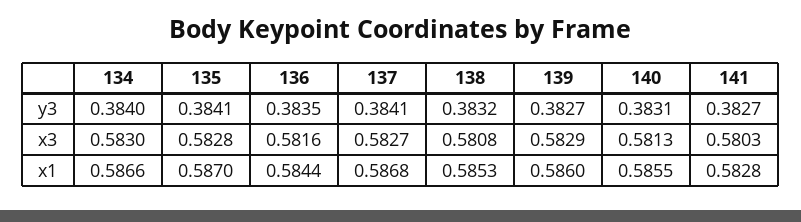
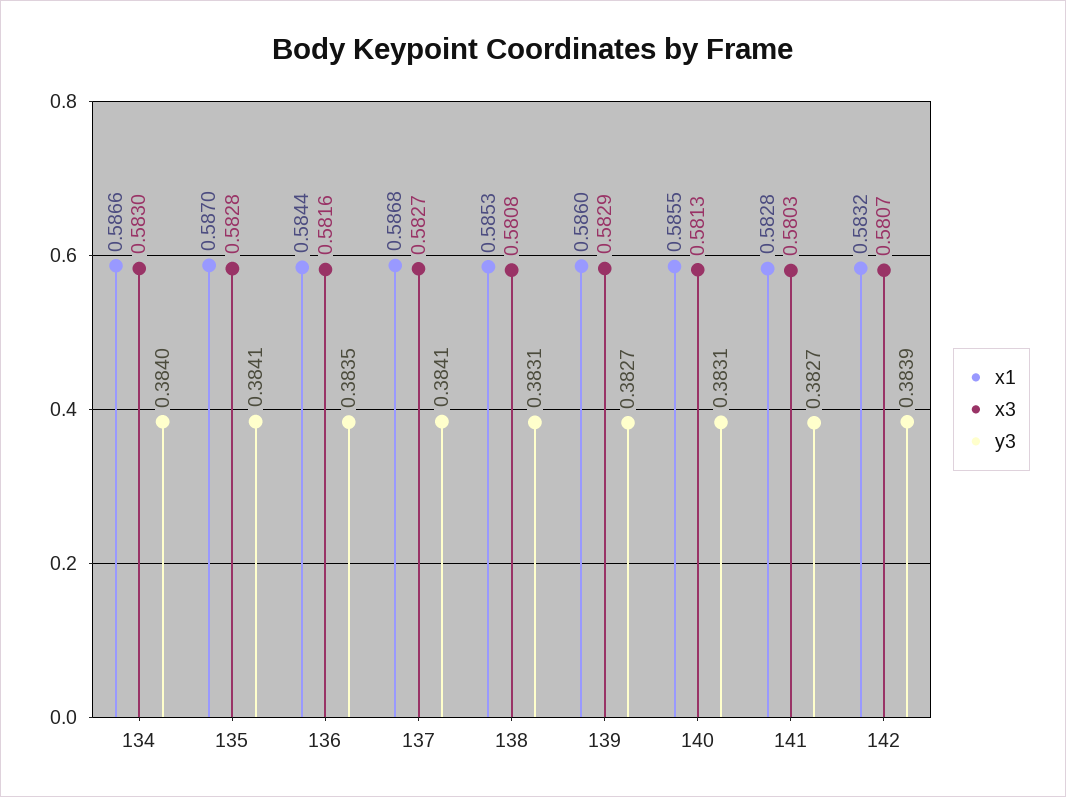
y3, 138: 0.3832 -> 0.3831
x1, 142: none -> 0.5832
x3, 142: none -> 0.5807
y3, 142: none -> 0.3839

